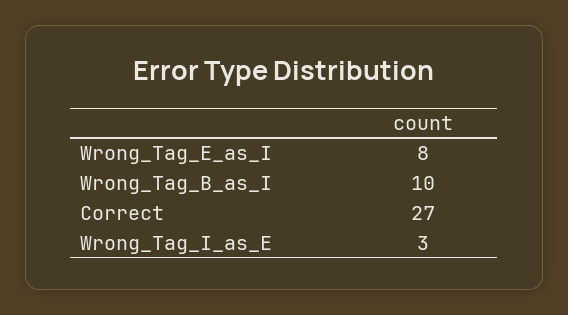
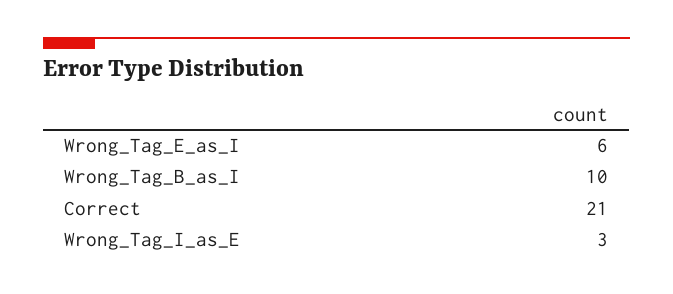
Wrong_Tag_E_as_I: 8 -> 6
Correct: 27 -> 21

